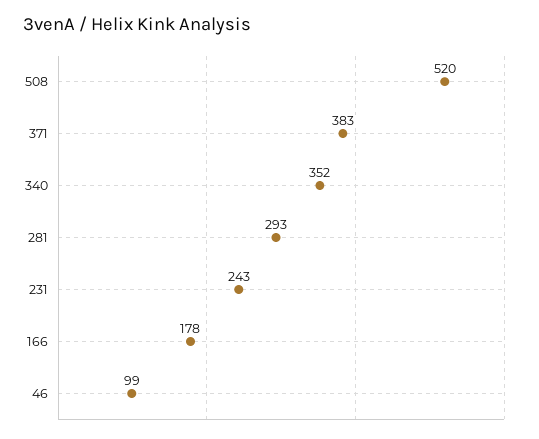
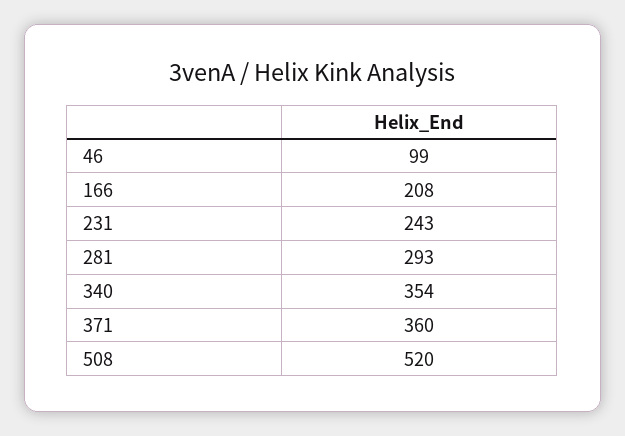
371: 383 -> 360
340: 352 -> 354
166: 178 -> 208

